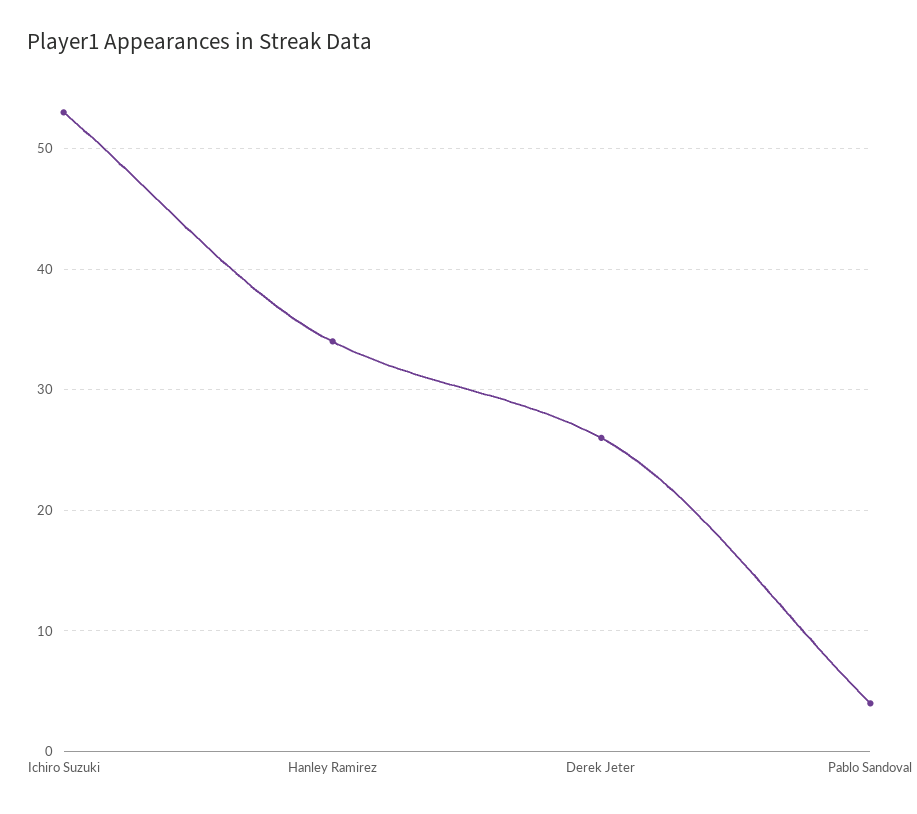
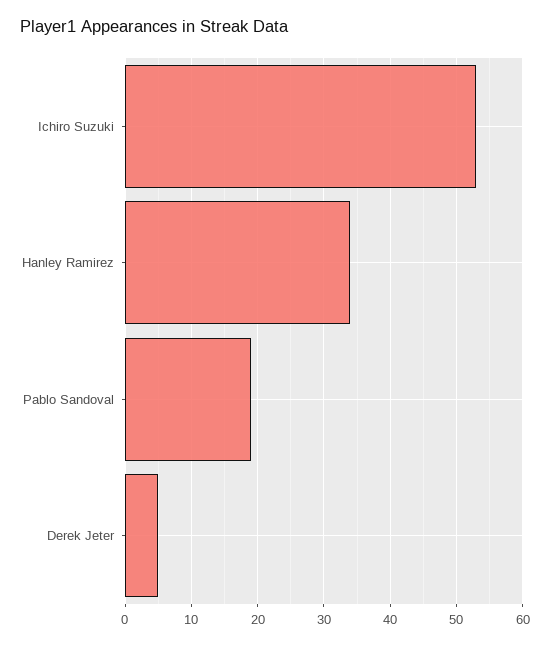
Derek Jeter: 26 -> 5
Pablo Sandoval: 4 -> 19

